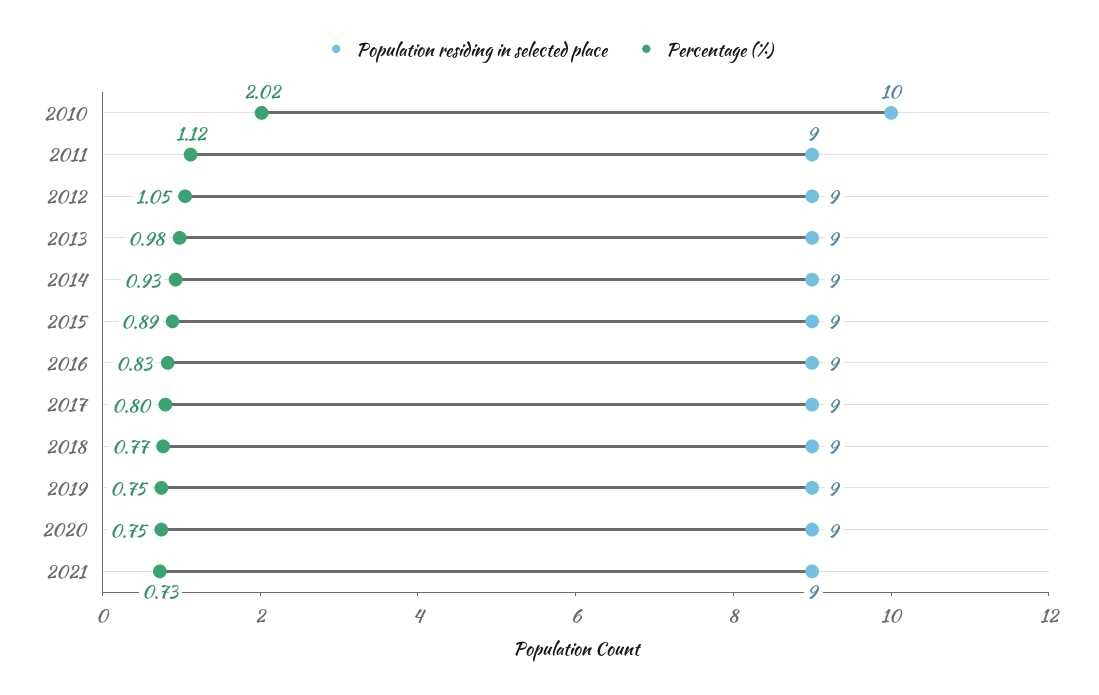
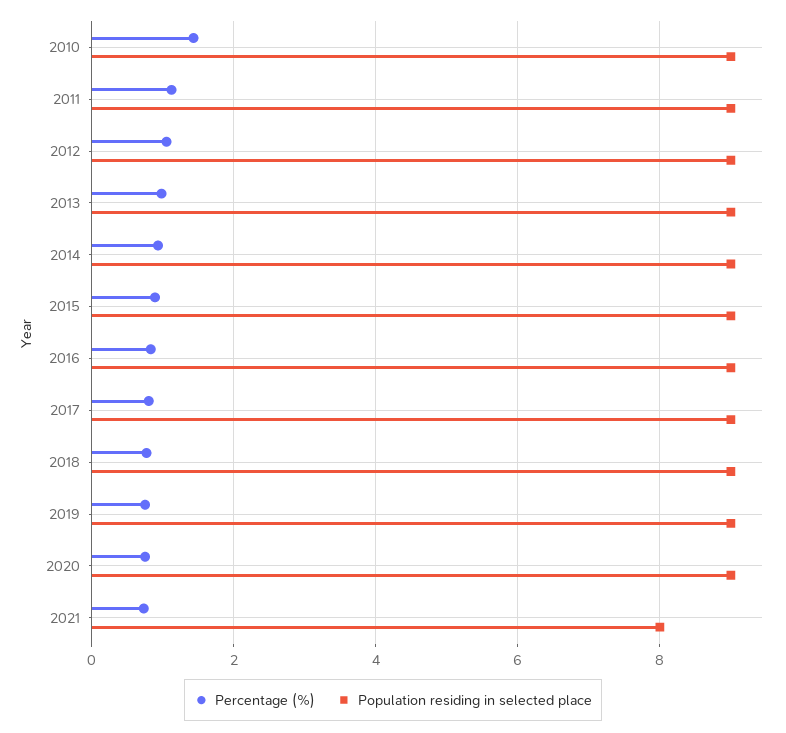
Population residing in selected place, 2010: 10 -> 9
Percentage (%), 2010: 2.02 -> 1.4
Population residing in selected place, 2021: 9 -> 8

